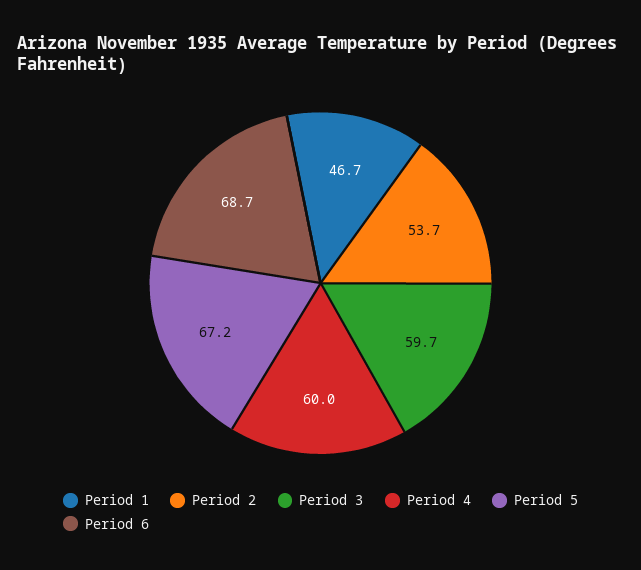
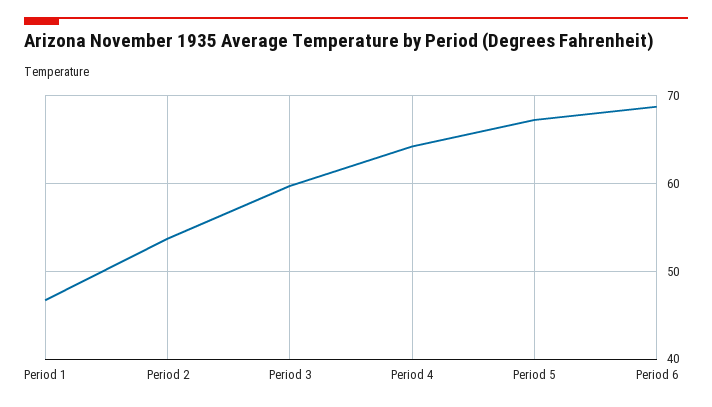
Period 4: 60 -> 64

